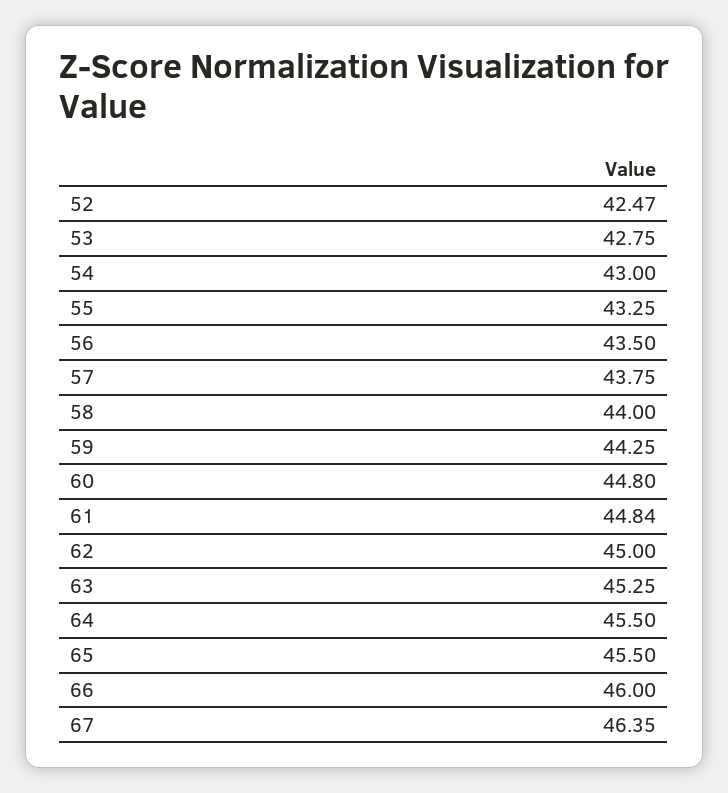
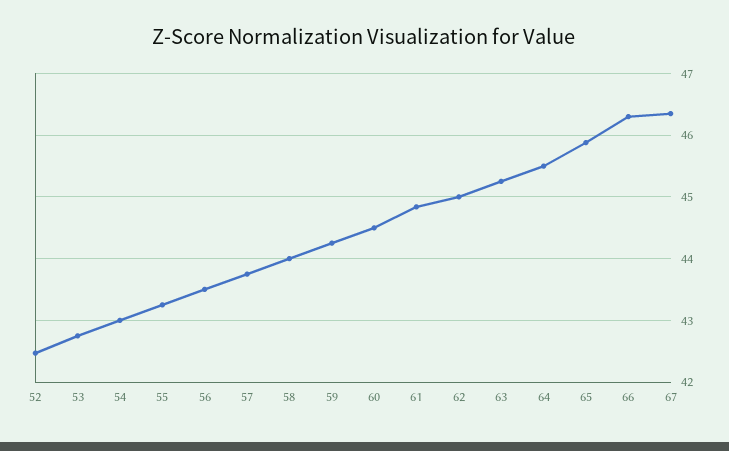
60: 44.8 -> 44.5
65: 45.5 -> 45.9
66: 46 -> 46.3

